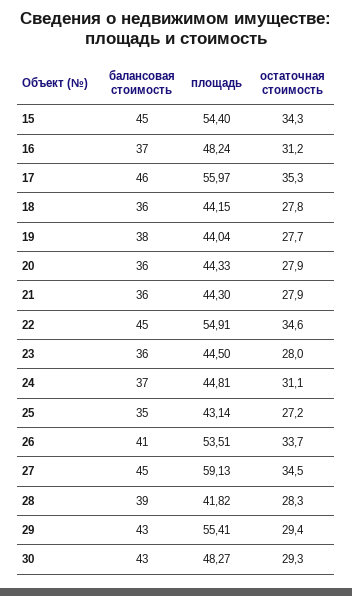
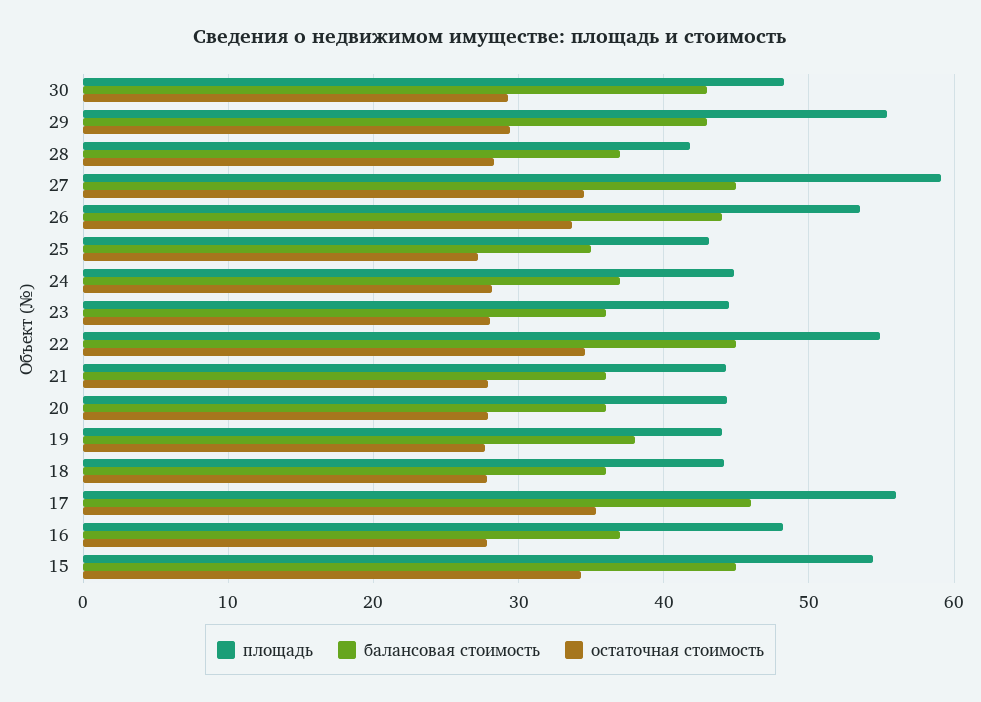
остаточная стоимость, 16: 31.2 -> 28
остаточная стоимость, 24: 31.1 -> 28
балансовая стоимость, 26: 41 -> 44
балансовая стоимость, 28: 39 -> 37

